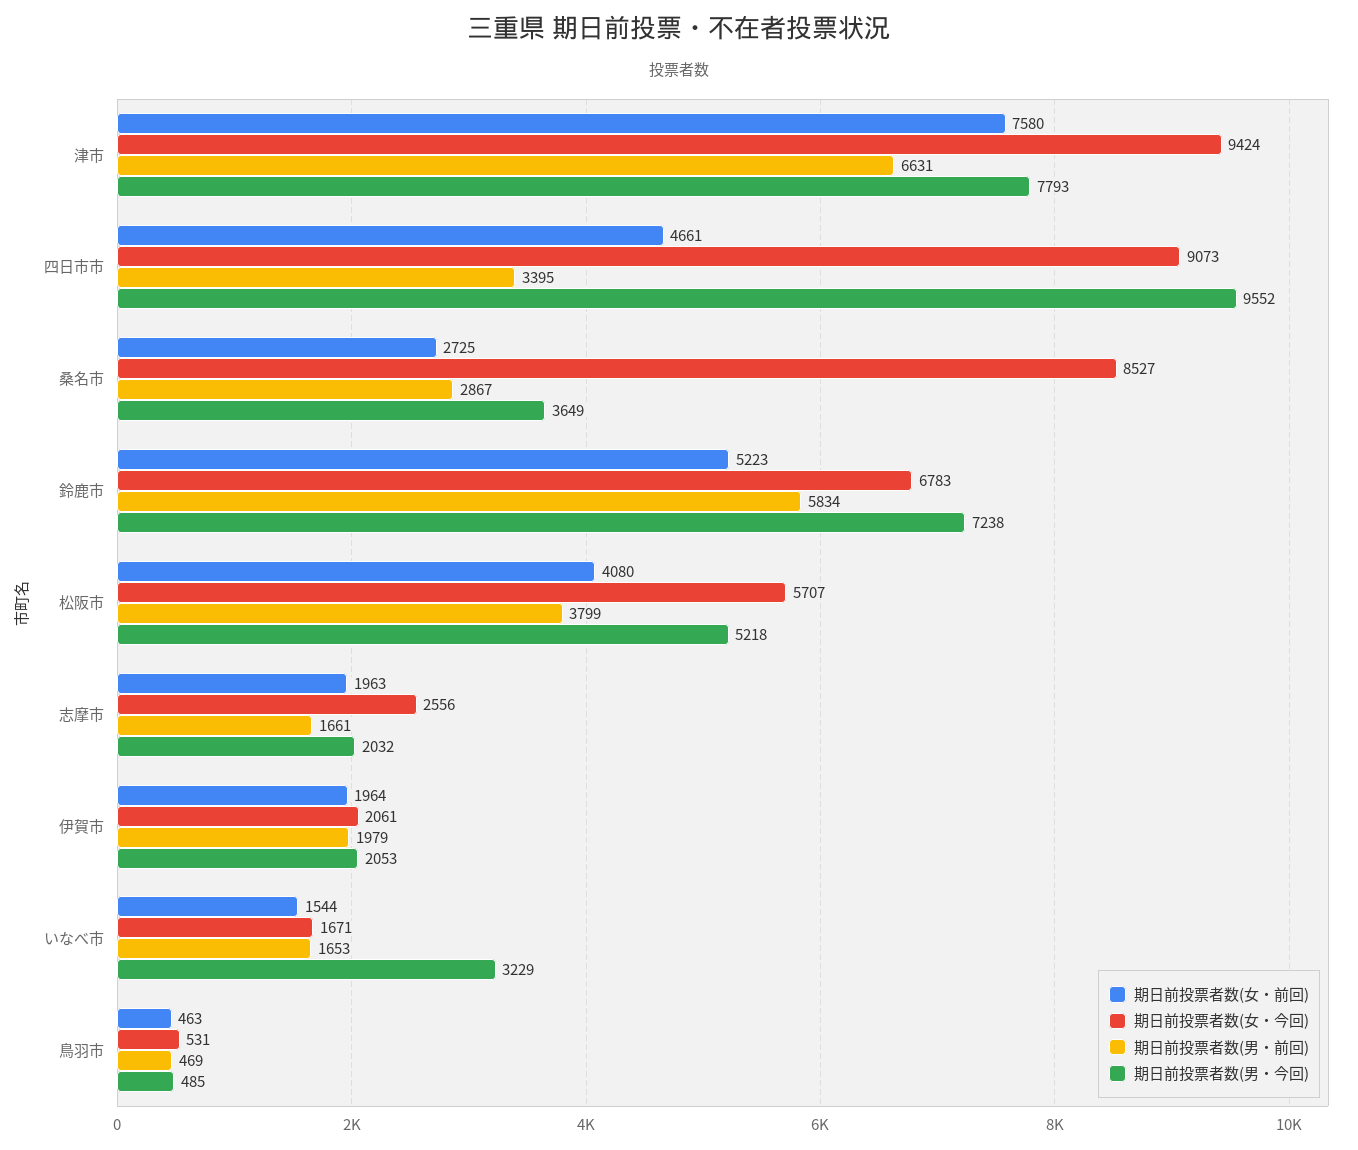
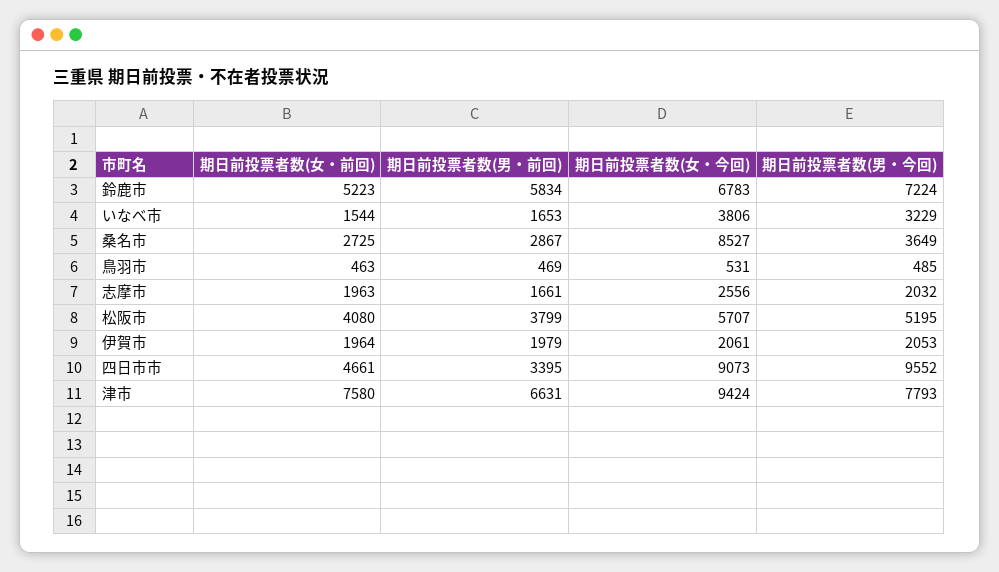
期日前投票者数(男・今回), 鈴鹿市: 7238 -> 7224
期日前投票者数(男・今回), 松阪市: 5218 -> 5195
期日前投票者数(女・今回), いなべ市: 1671 -> 3806

